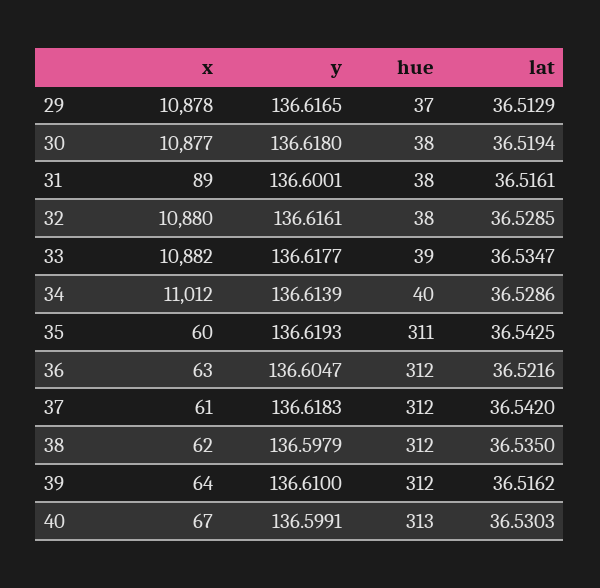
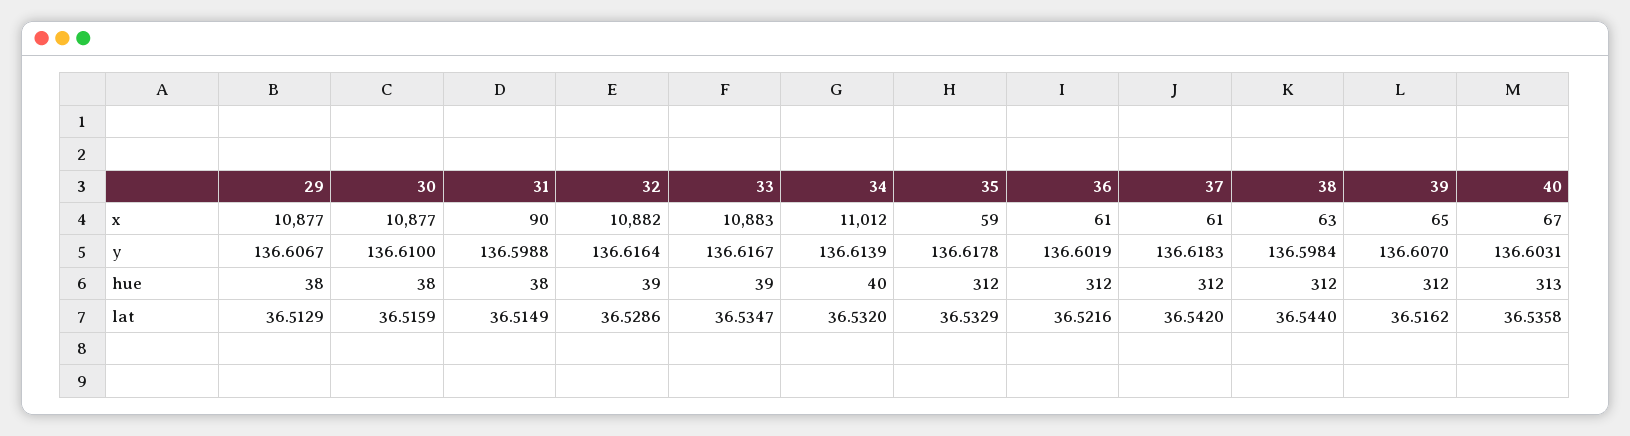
x, 29: 10878 -> 10877
y, 29: 136.6165 -> 136.6067
hue, 29: 37 -> 38
y, 30: 136.618 -> 136.61
lat, 30: 36.5194 -> 36.5159
x, 31: 89 -> 90
y, 31: 136.6001 -> 136.5988
lat, 31: 36.5161 -> 36.5149
x, 32: 10880 -> 10882
y, 32: 136.6161 -> 136.6164
hue, 32: 38 -> 39
lat, 32: 36.5285 -> 36.5286
x, 33: 10882 -> 10883
y, 33: 136.6177 -> 136.6167
lat, 34: 36.5286 -> 36.532
x, 35: 60 -> 59
y, 35: 136.6193 -> 136.6178
hue, 35: 311 -> 312
lat, 35: 36.5425 -> 36.5329
x, 36: 63 -> 61
y, 36: 136.6047 -> 136.6019
x, 38: 62 -> 63
y, 38: 136.5979 -> 136.5984
lat, 38: 36.535 -> 36.544
x, 39: 64 -> 65
y, 39: 136.61 -> 136.607
y, 40: 136.5991 -> 136.6031
lat, 40: 36.5303 -> 36.5358

